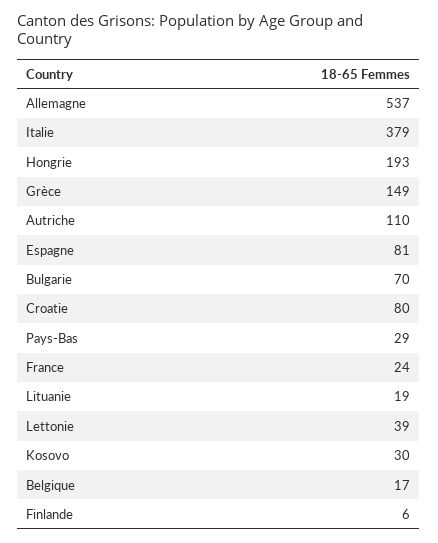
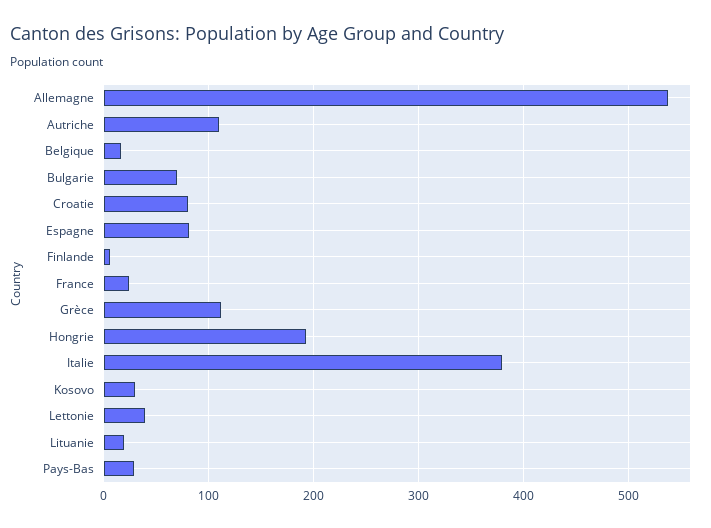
Grèce: 149 -> 110

